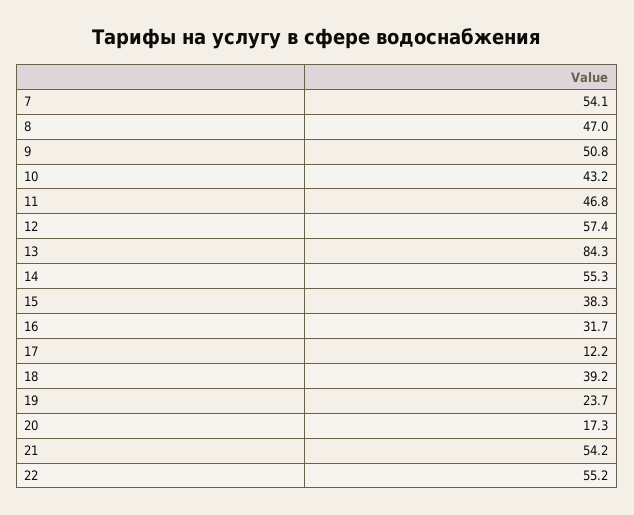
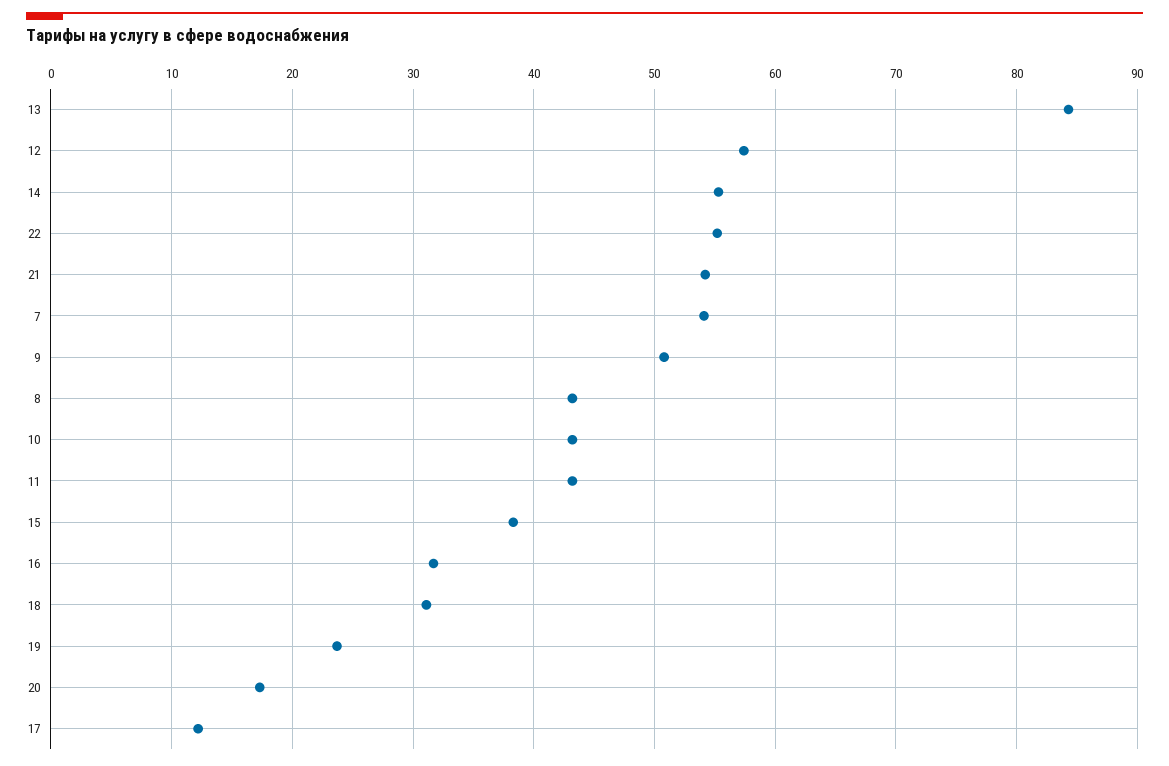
8: 47 -> 43
11: 46.8 -> 43
18: 39.2 -> 31

